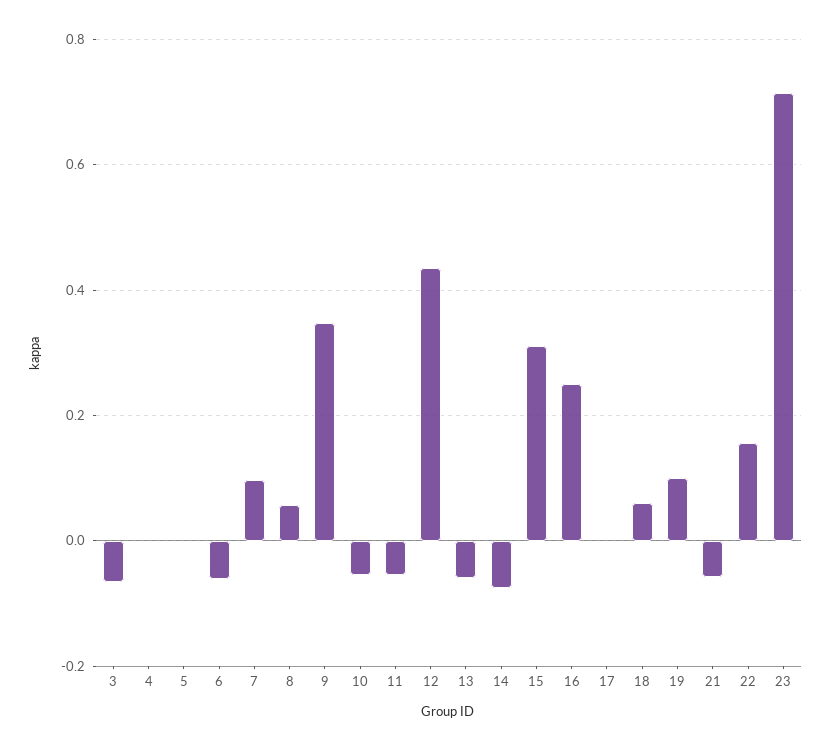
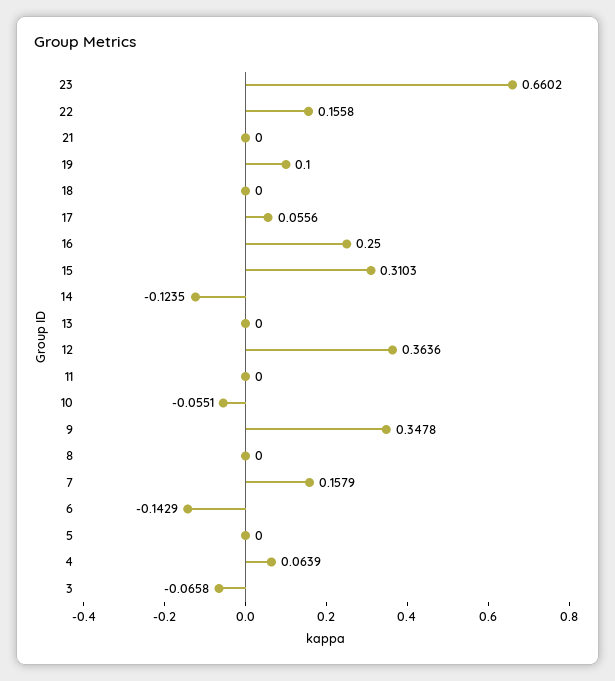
4: 0 -> 0.0639
6: -0.06 -> -0.1429
7: 0.1 -> 0.1579
8: 0.06 -> 0
11: -0.06 -> 0
12: 0.44 -> 0.3636
13: -0.06 -> 0
14: -0.08 -> -0.1235
17: 0 -> 0.0556
18: 0.06 -> 0
21: -0.06 -> 0
23: 0.72 -> 0.6602

